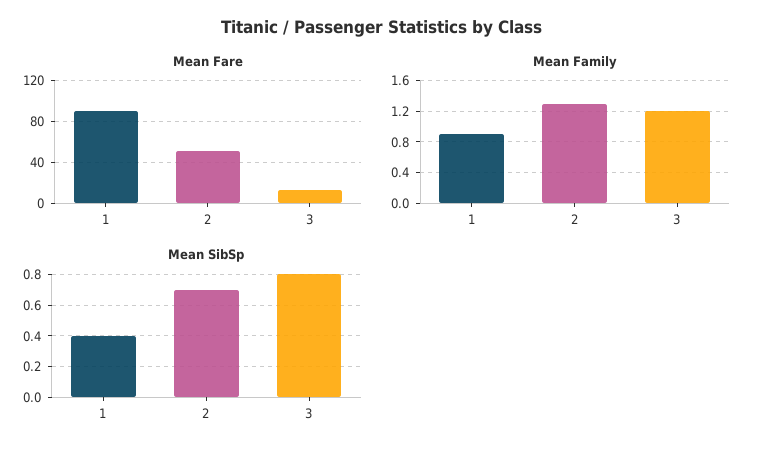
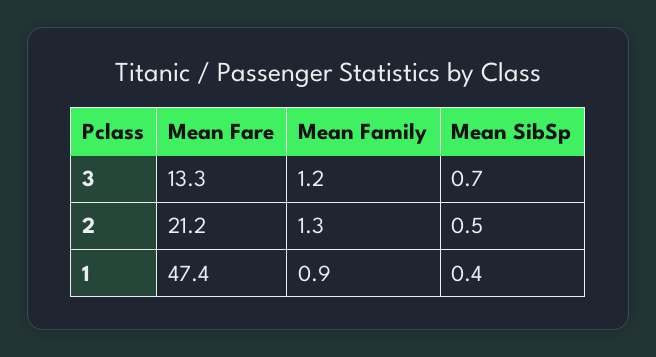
Mean Fare, 1: 90 -> 47.4
Mean Fare, 2: 50 -> 21.2
Mean SibSp, 2: 0.7 -> 0.5
Mean SibSp, 3: 0.8 -> 0.7

